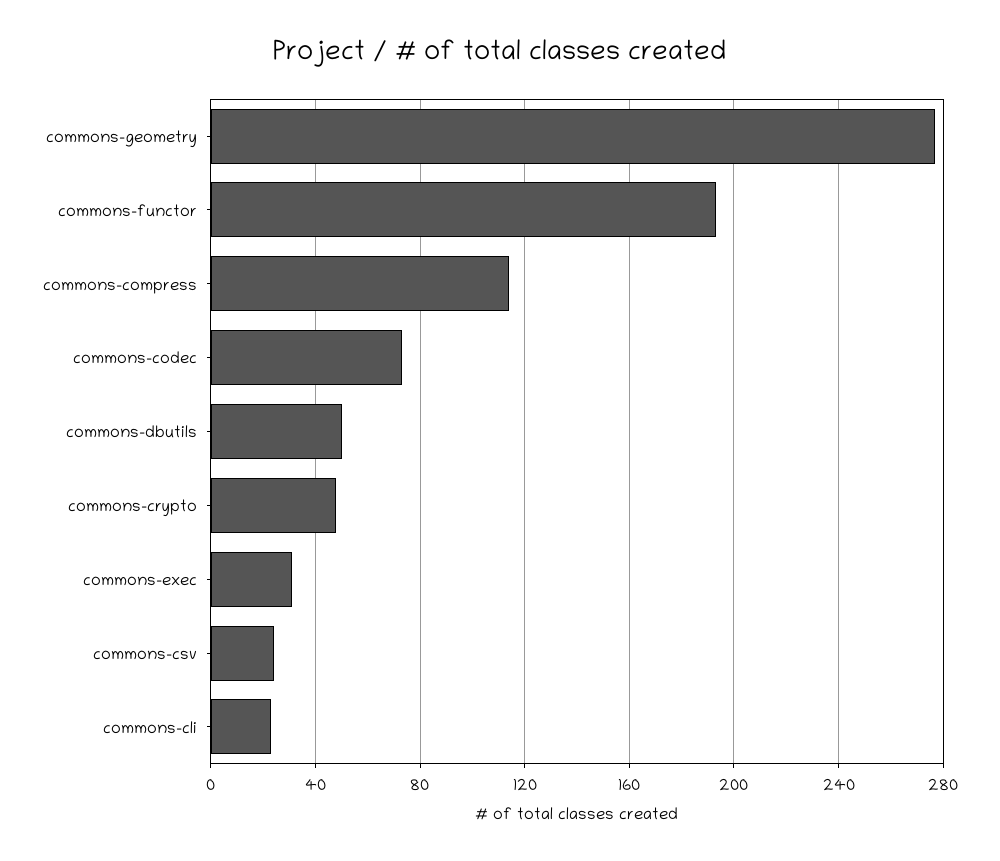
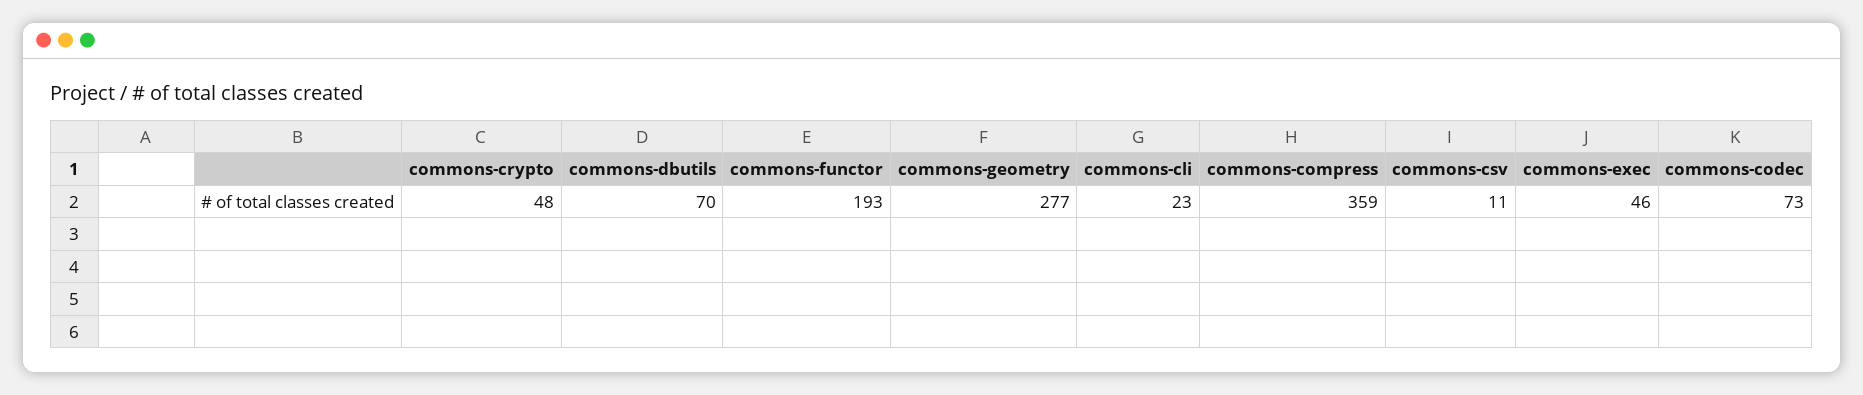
commons-compress: 115 -> 359
commons-dbutils: 50 -> 70
commons-exec: 30 -> 46
commons-csv: 25 -> 11

